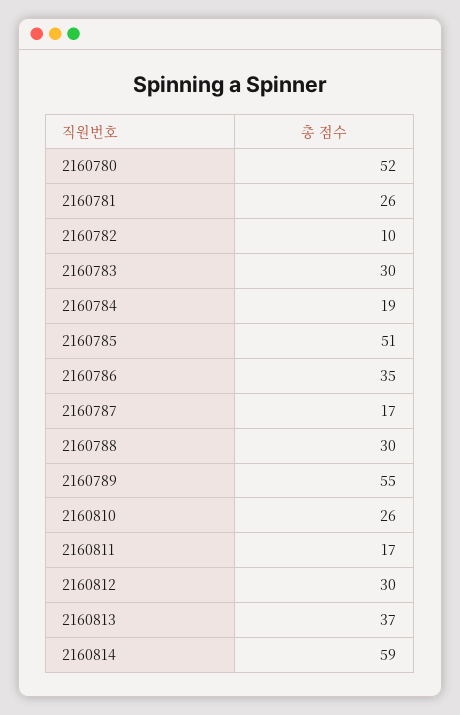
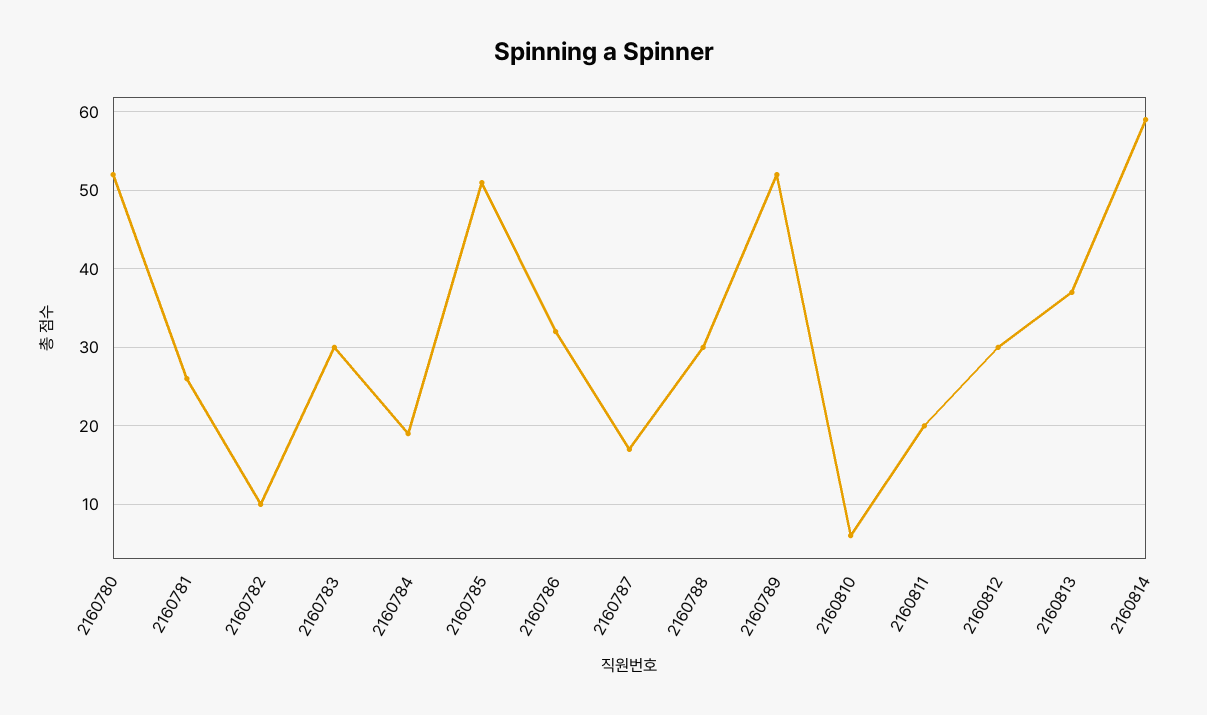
2160786: 35 -> 32
2160789: 55 -> 52
2160810: 26 -> 6
2160811: 17 -> 20

